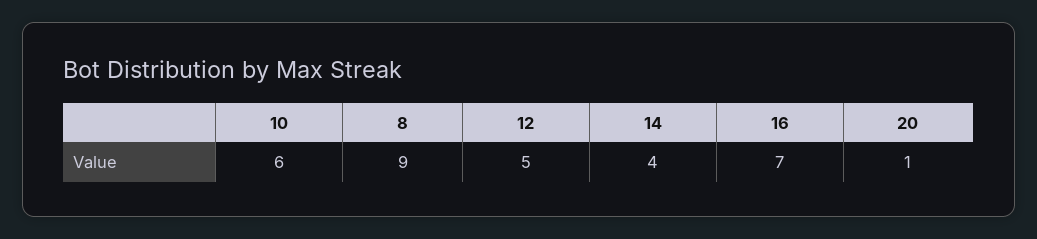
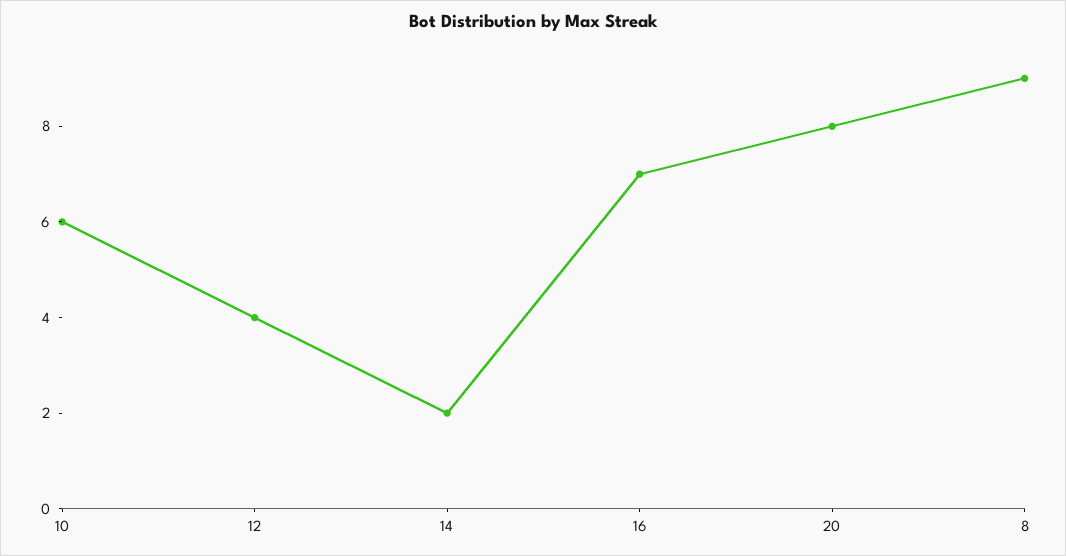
12: 5 -> 4
14: 4 -> 2
20: 1 -> 8

